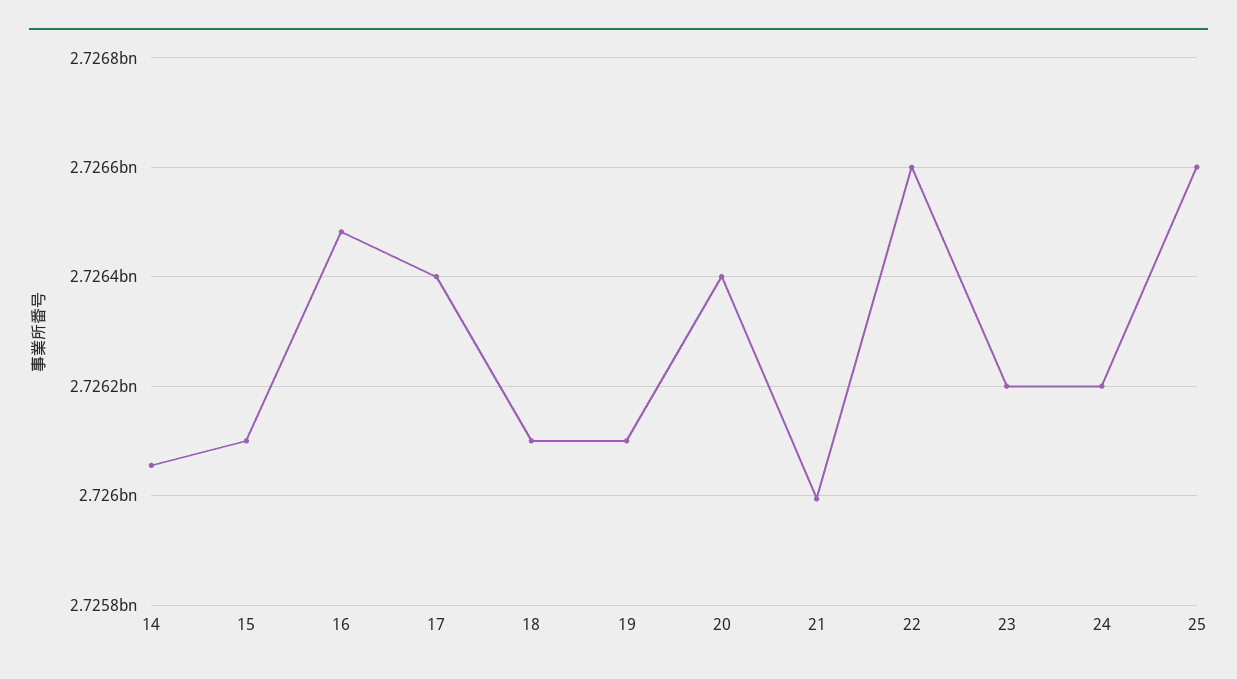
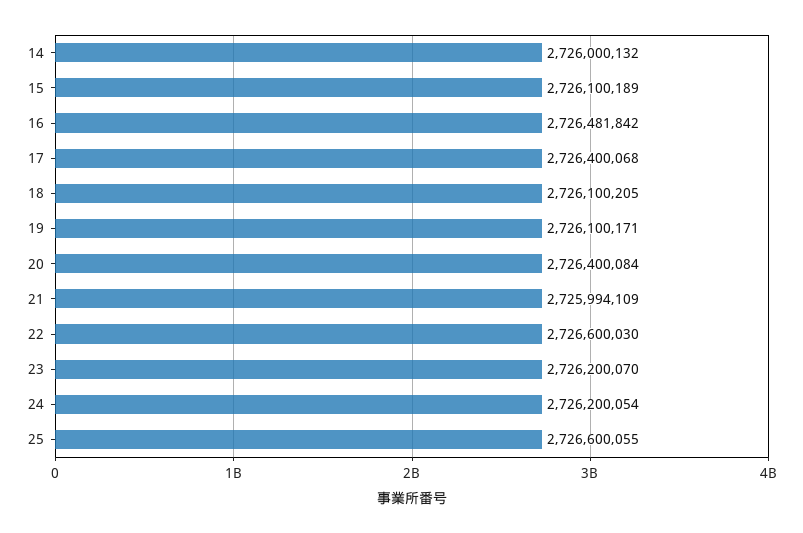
14: 2726060000 -> 2726000132

